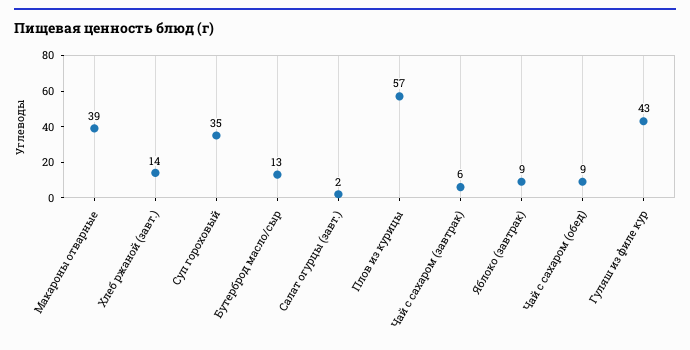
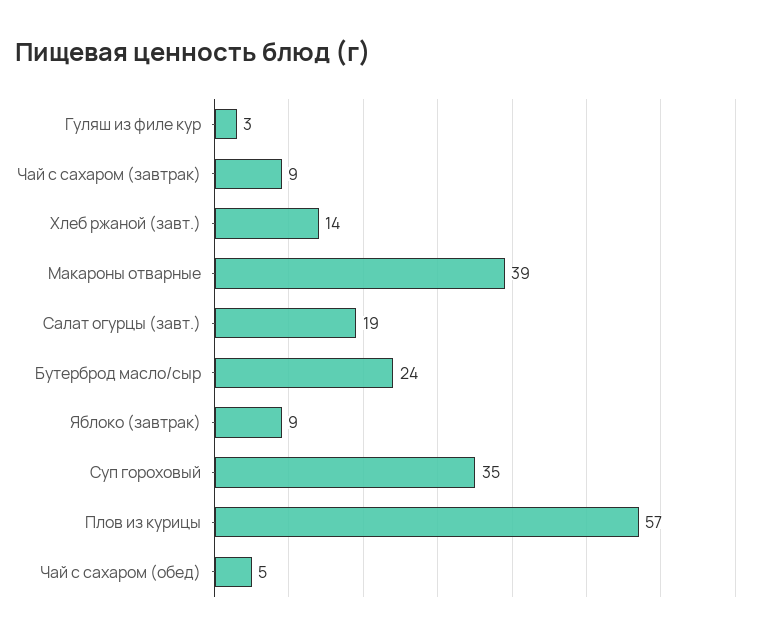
Бутерброд масло/сыр: 13 -> 24
Салат огурцы (завт.): 2 -> 19
Чай с сахаром (завтрак): 6 -> 9
Чай с сахаром (обед): 9 -> 5
Гуляш из филе кур: 43 -> 3

